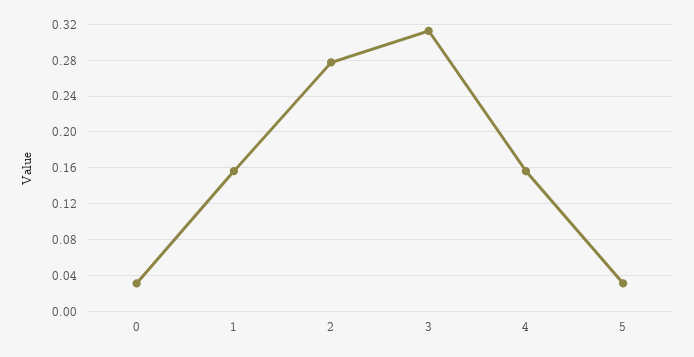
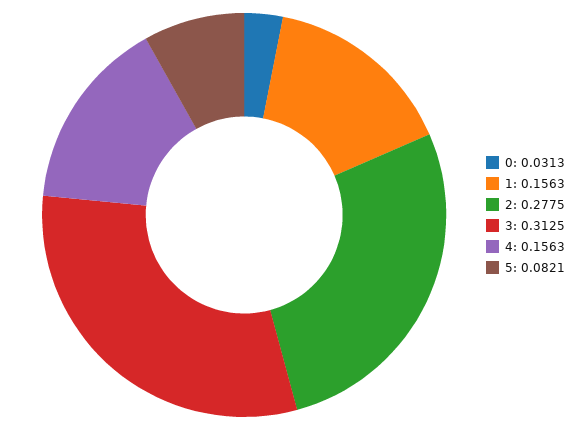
5: 0.03 -> 0.0821

